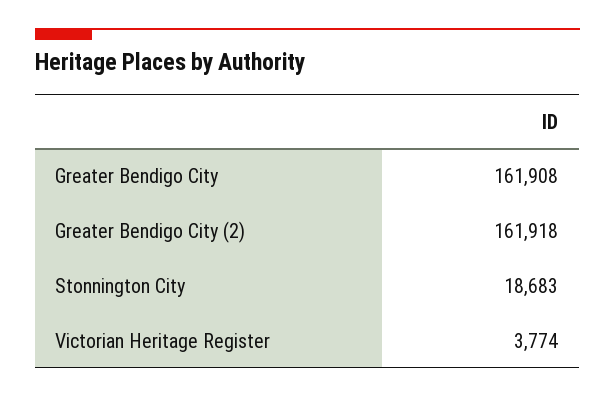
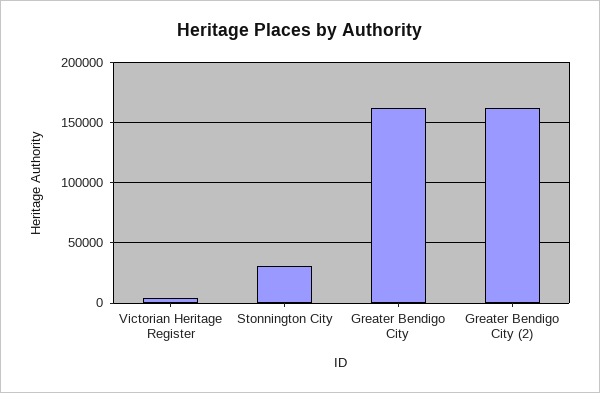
Stonnington City: 18683 -> 30000

